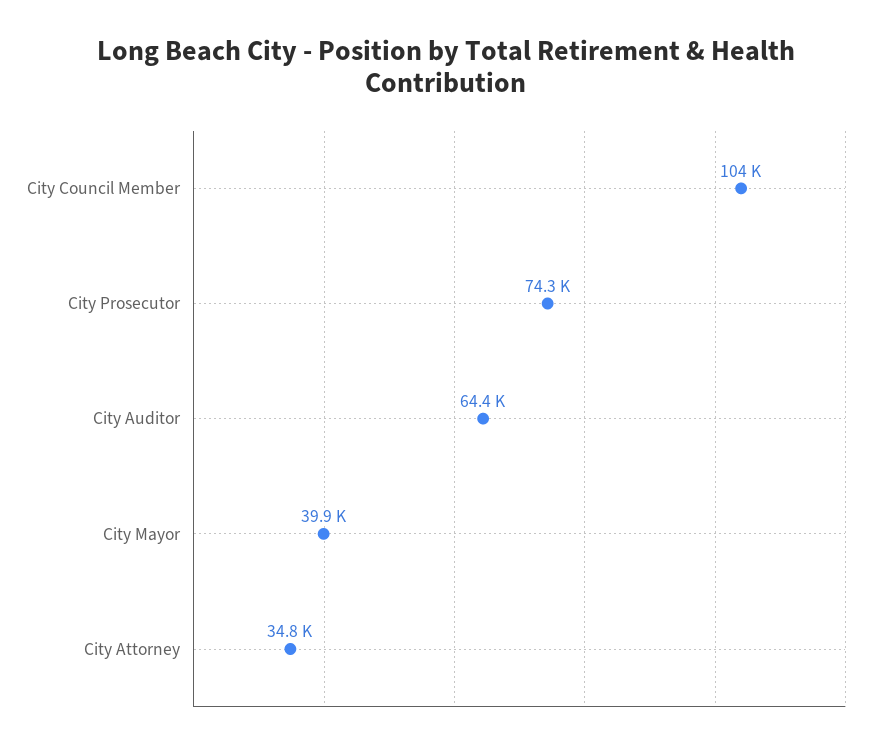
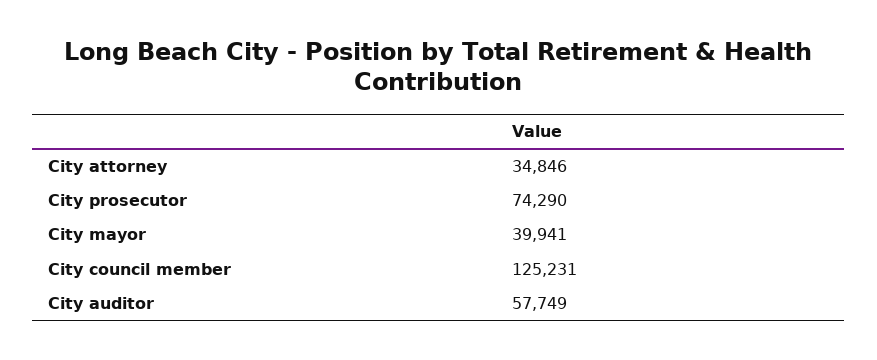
City Council Member: 104000 -> 125231
City Auditor: 64400 -> 57749

